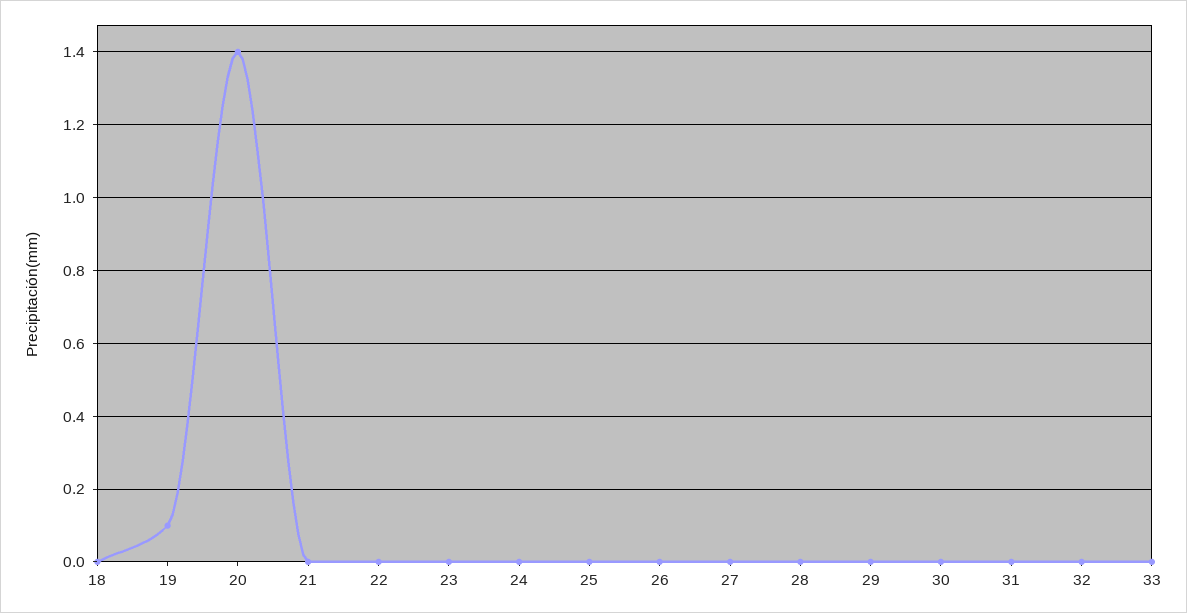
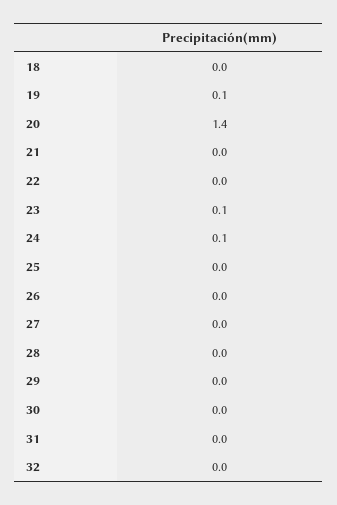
23: 0 -> 0.1
24: 0 -> 0.1
33: 0 -> none

